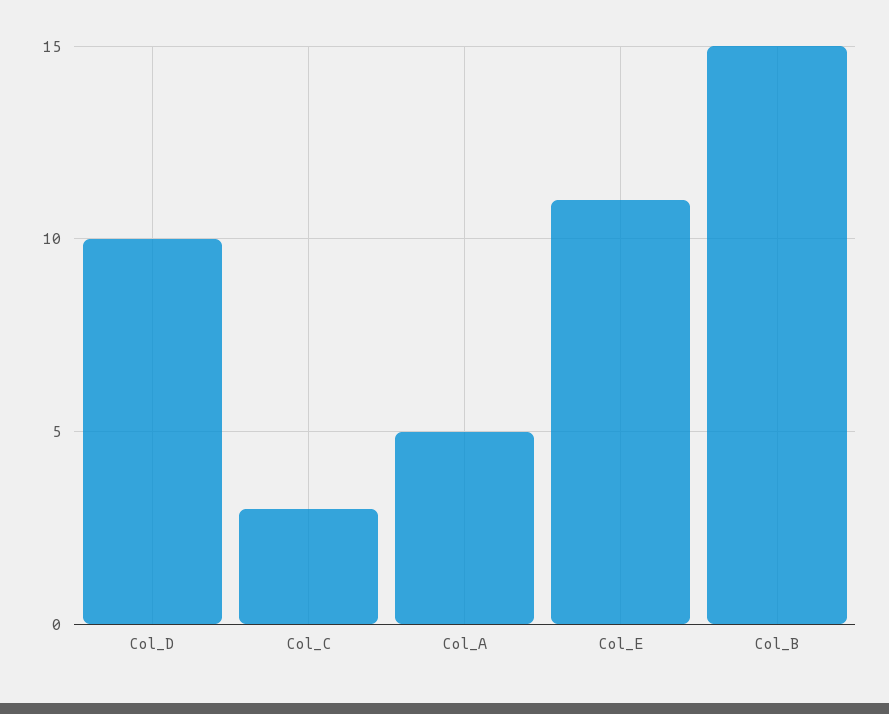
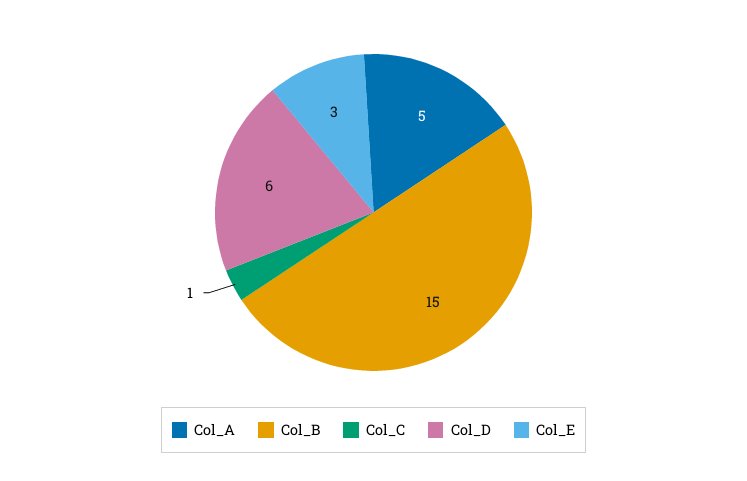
Col_D: 10 -> 6
Col_C: 3 -> 1
Col_E: 11 -> 3

